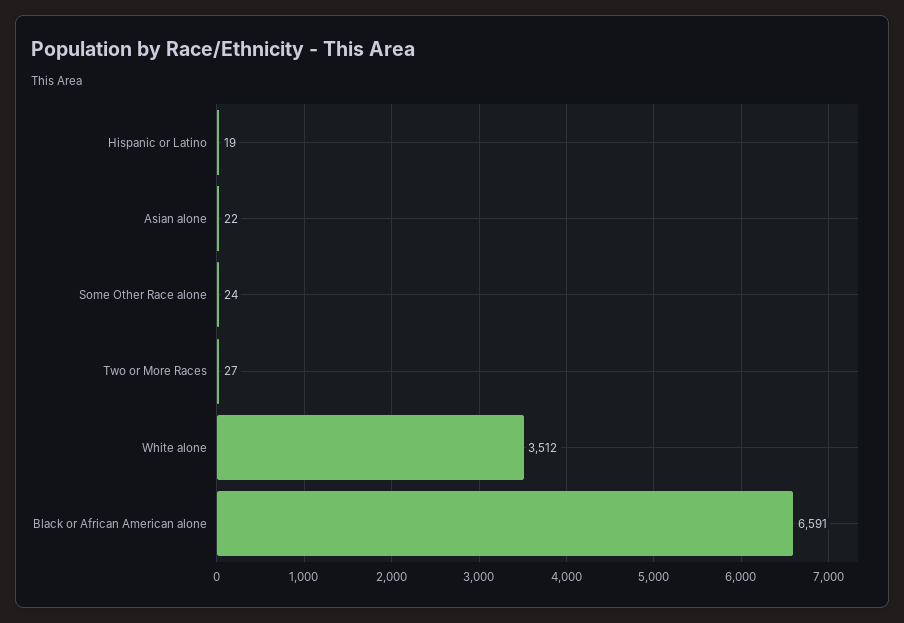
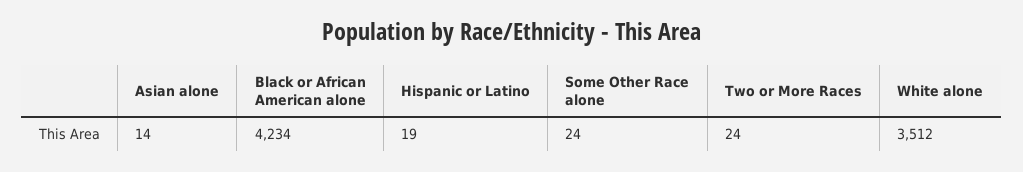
Asian alone: 22 -> 14
Two or More Races: 27 -> 24
Black or African American alone: 6591 -> 4234

